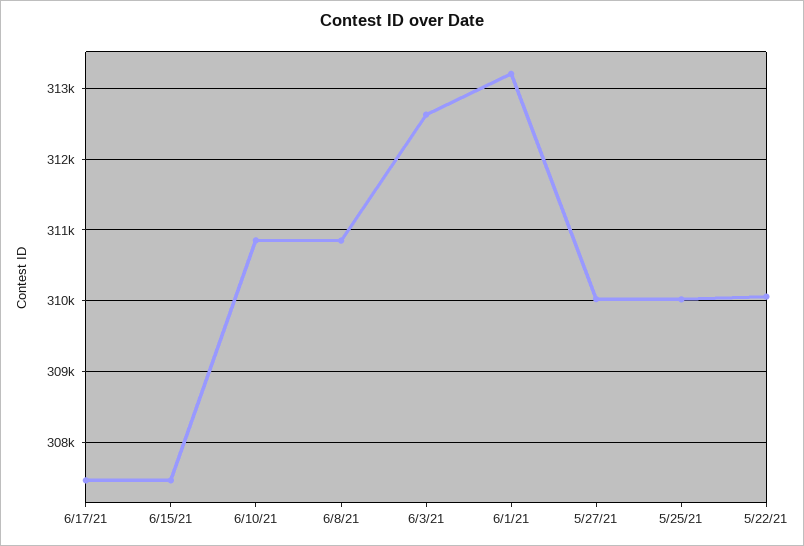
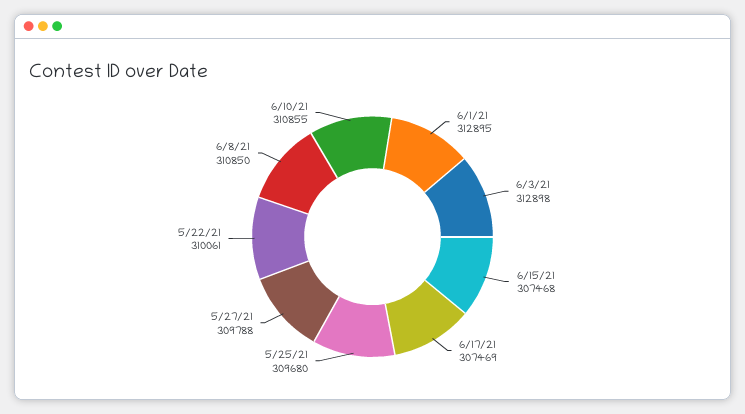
6/3/21: 312600 -> 312898
6/1/21: 313200 -> 312895
5/27/21: 310000 -> 309788
5/25/21: 310000 -> 309680

